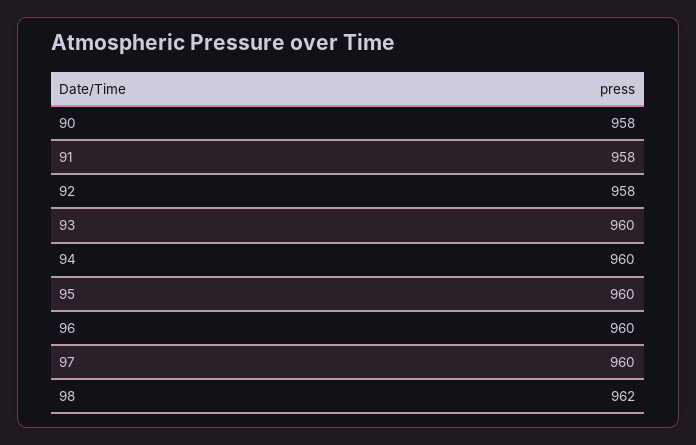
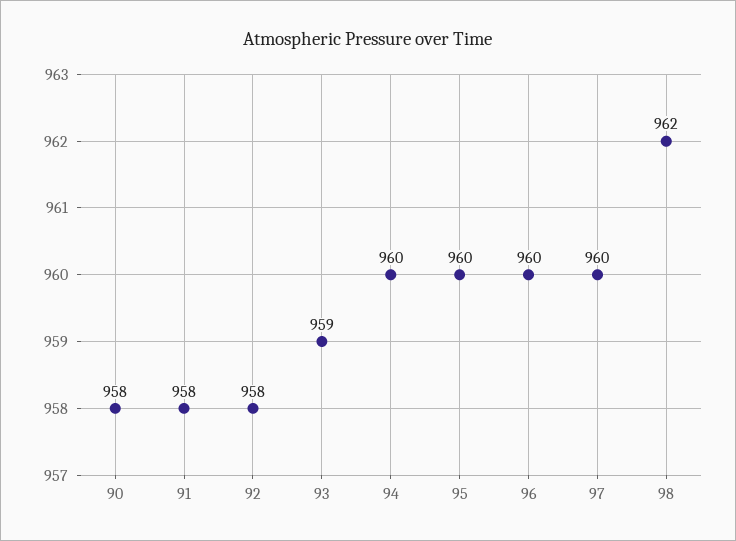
93: 960 -> 959

